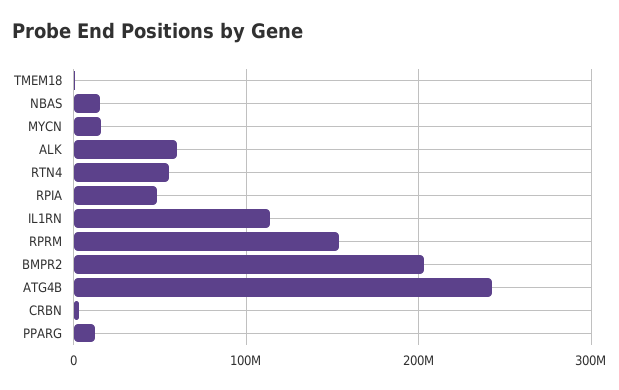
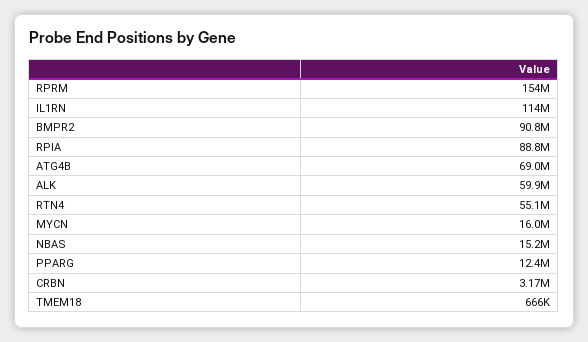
RPIA: 50000000 -> 88800000
BMPR2: 200000000 -> 90800000
ATG4B: 240000000 -> 69000000

